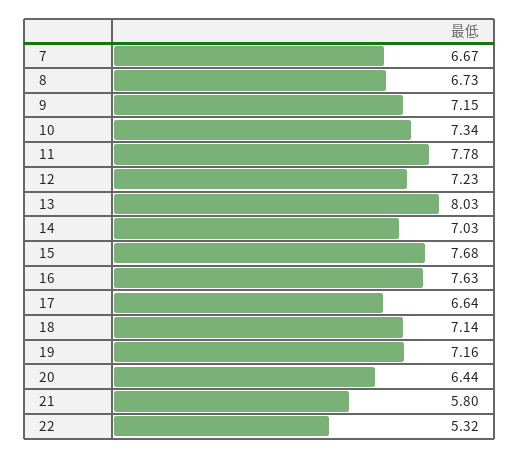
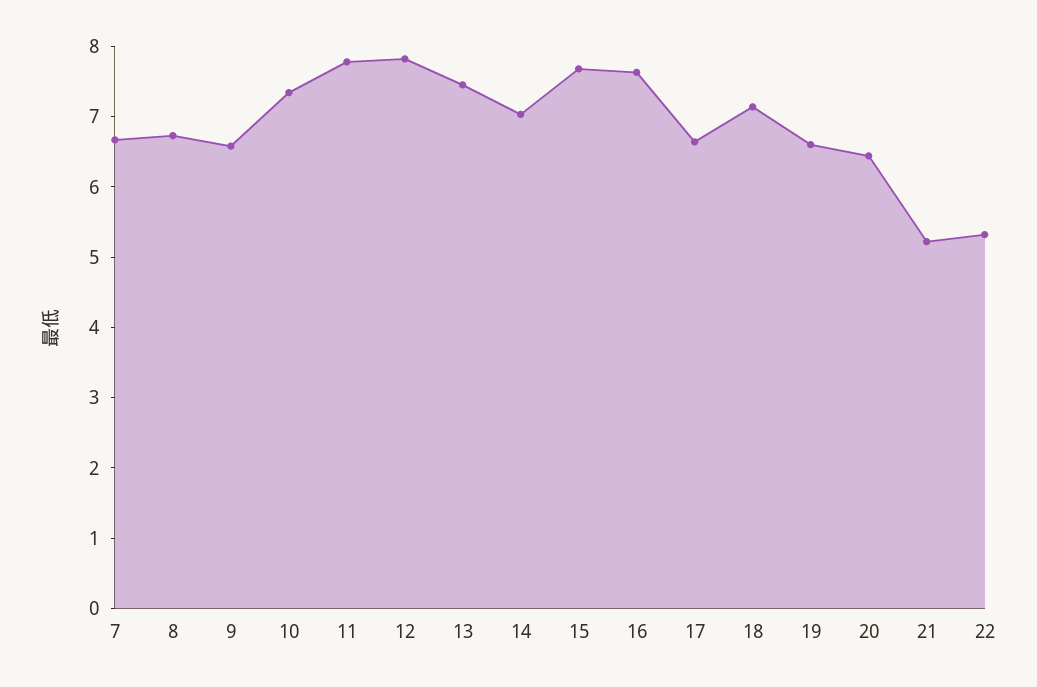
9: 7.15 -> 6.6
12: 7.23 -> 7.8
13: 8.03 -> 7.4
19: 7.16 -> 6.6
21: 5.8 -> 5.2

